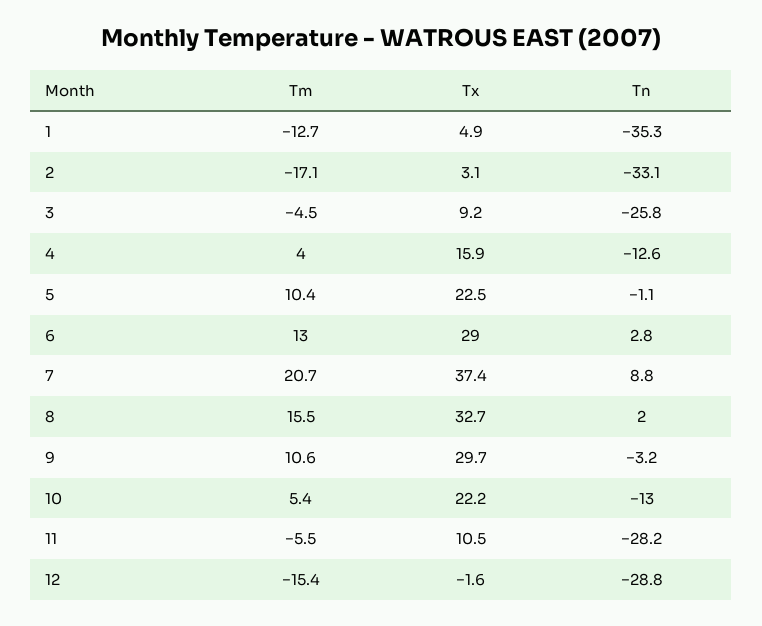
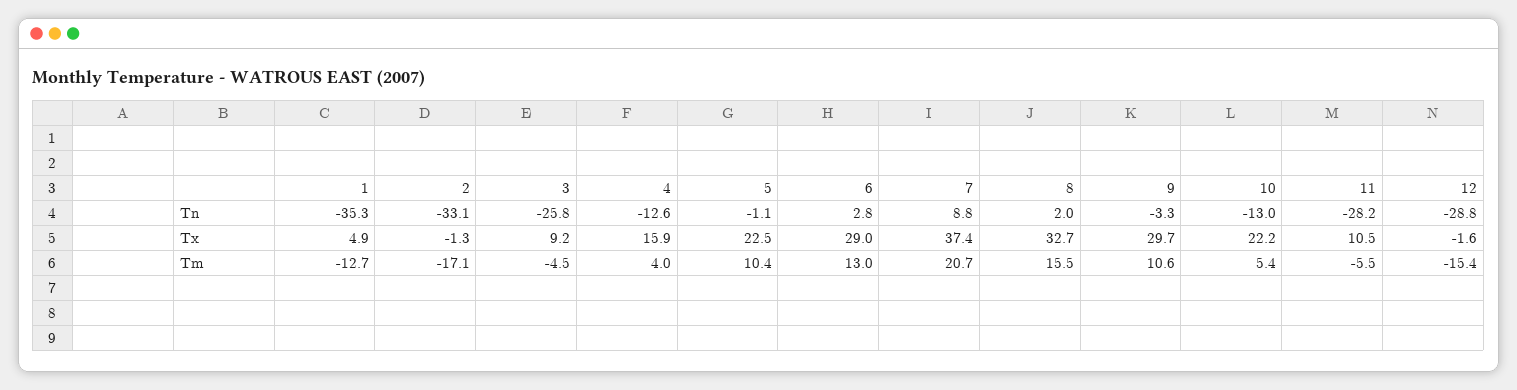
Tx, 2: 3.1 -> -1.3
Tn, 9: -3.2 -> -3.3

